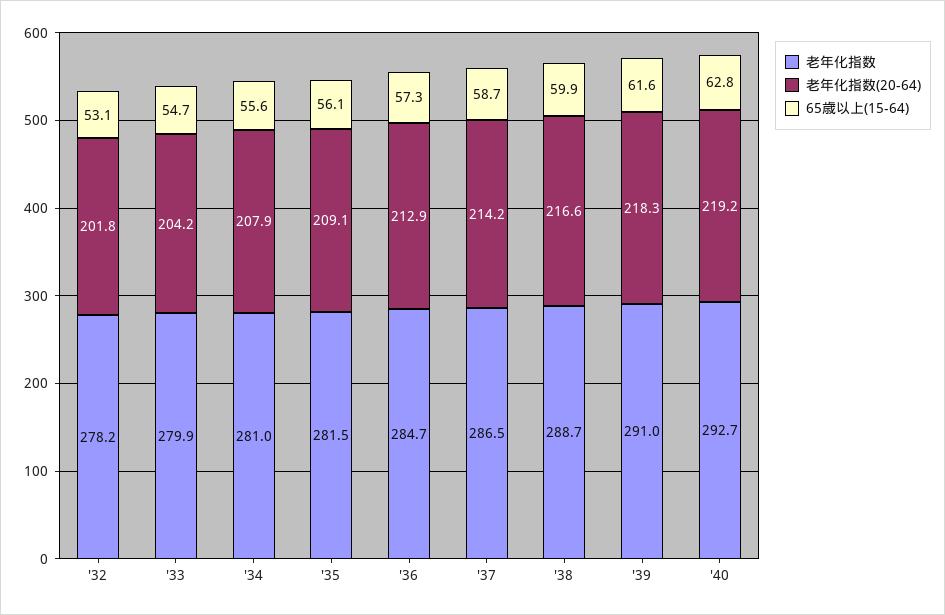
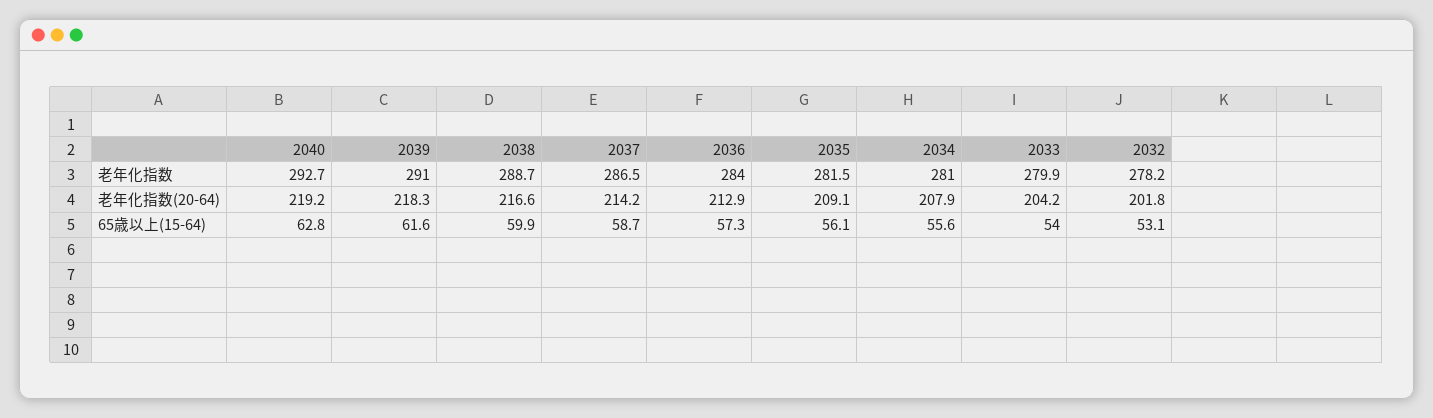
65歳以上(15-64), '33: 54.7 -> 54
老年化指数, '36: 284.7 -> 284

